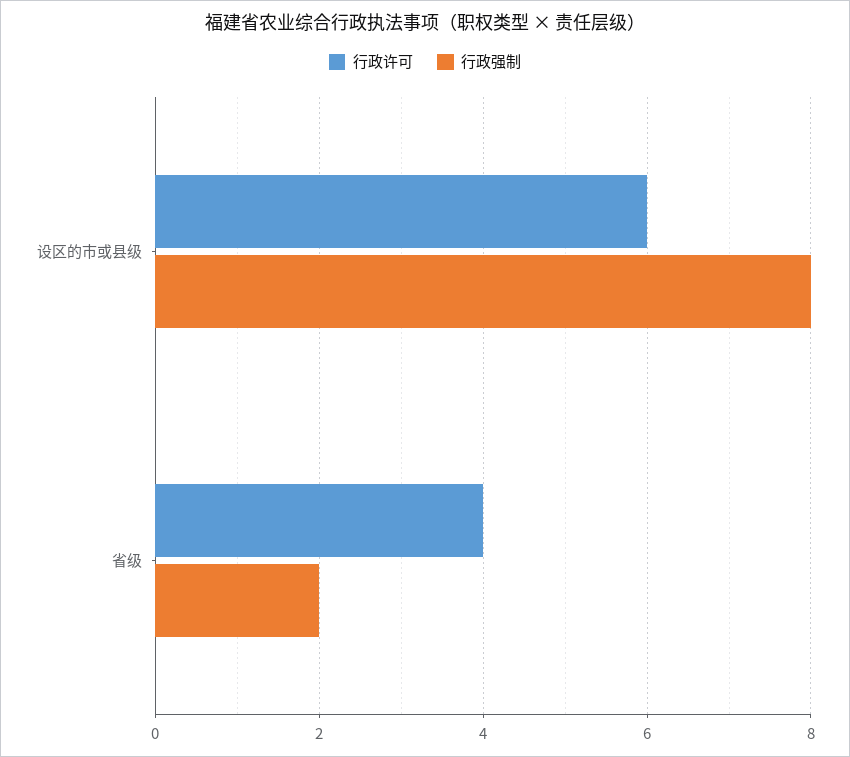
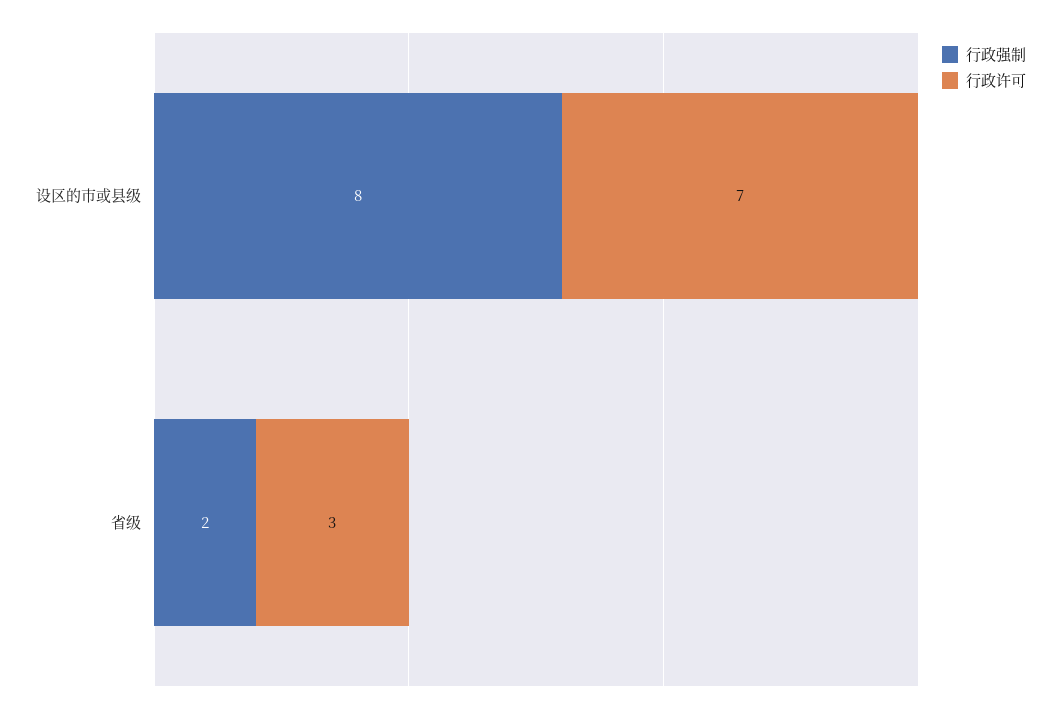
行政许可, 设区的市或县级: 6 -> 7
行政许可, 省级: 4 -> 3

